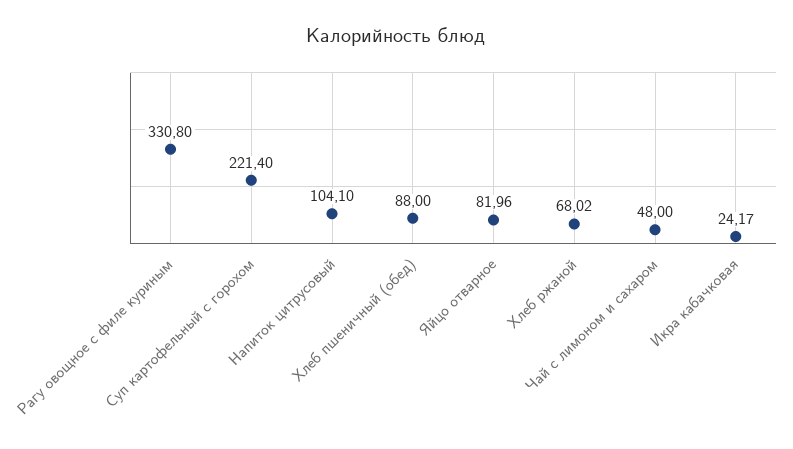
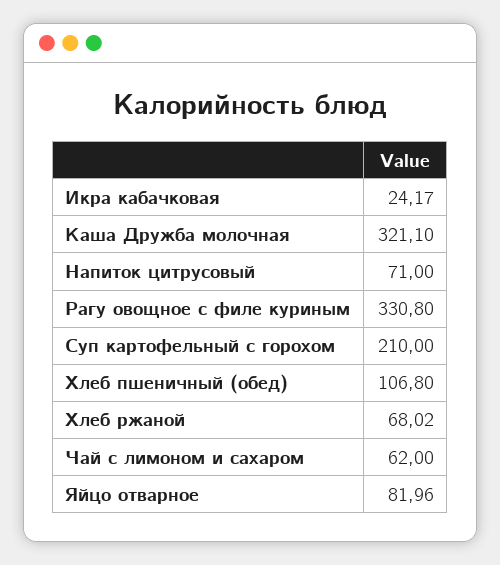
Суп картофельный с горохом: 221.4 -> 210
Напиток цитрусовый: 104.1 -> 71
Хлеб пшеничный (обед): 88 -> 106.8
Чай с лимоном и сахаром: 48 -> 62
Каша Дружба молочная: none -> 321.1

